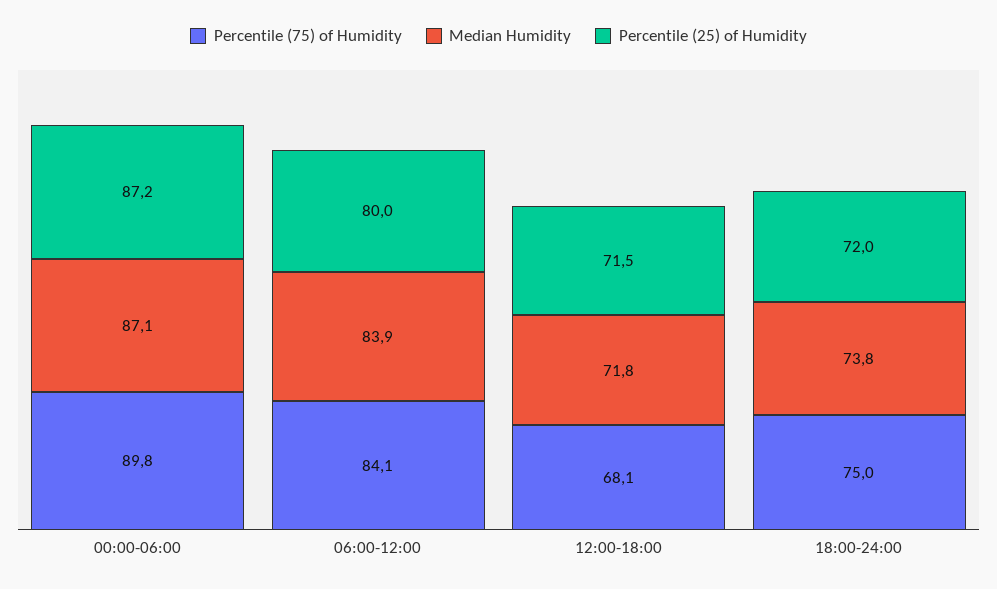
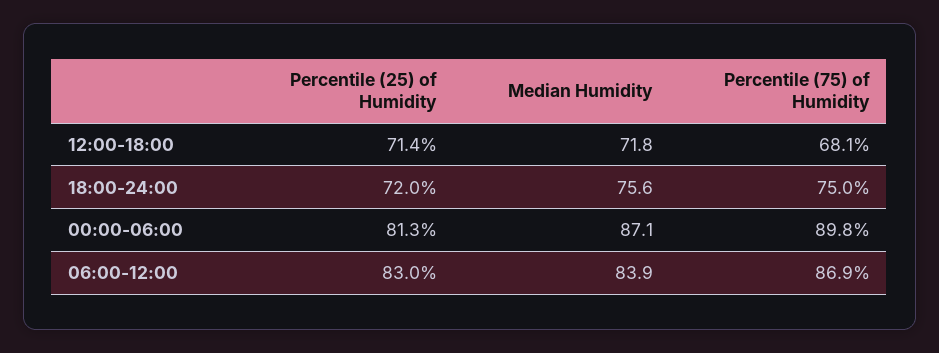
Percentile (25) of Humidity, 00:00-06:00: 87.2 -> 81.3
Percentile (75) of Humidity, 06:00-12:00: 84.1 -> 86.9
Percentile (25) of Humidity, 06:00-12:00: 80 -> 83
Percentile (25) of Humidity, 12:00-18:00: 71.5 -> 71.4
Median Humidity, 18:00-24:00: 73.8 -> 75.6

